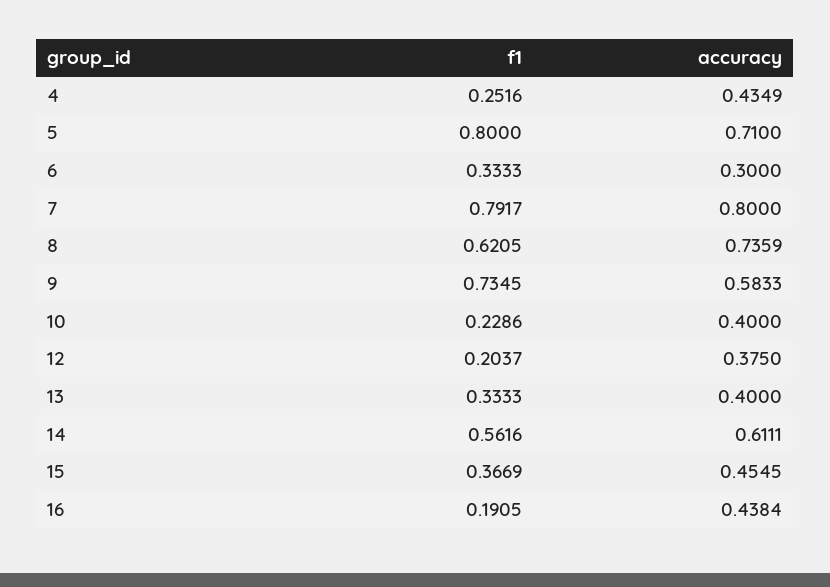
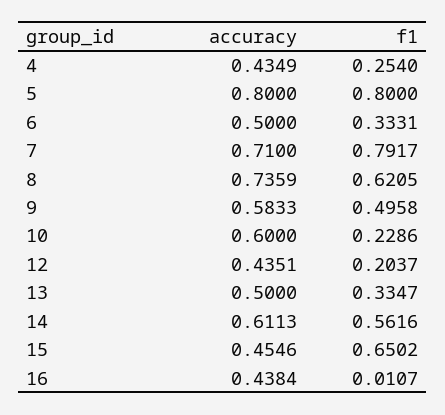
f1, 4: 0.2516 -> 0.254
accuracy, 5: 0.71 -> 0.8
f1, 6: 0.3333 -> 0.3331
accuracy, 6: 0.3 -> 0.5
accuracy, 7: 0.8 -> 0.71
f1, 9: 0.7345 -> 0.4958
accuracy, 10: 0.4 -> 0.6
accuracy, 12: 0.375 -> 0.4351
f1, 13: 0.3333 -> 0.3347
accuracy, 13: 0.4 -> 0.5
accuracy, 14: 0.6111 -> 0.6113
f1, 15: 0.3669 -> 0.6502
accuracy, 15: 0.4545 -> 0.4546
f1, 16: 0.1905 -> 0.0107

